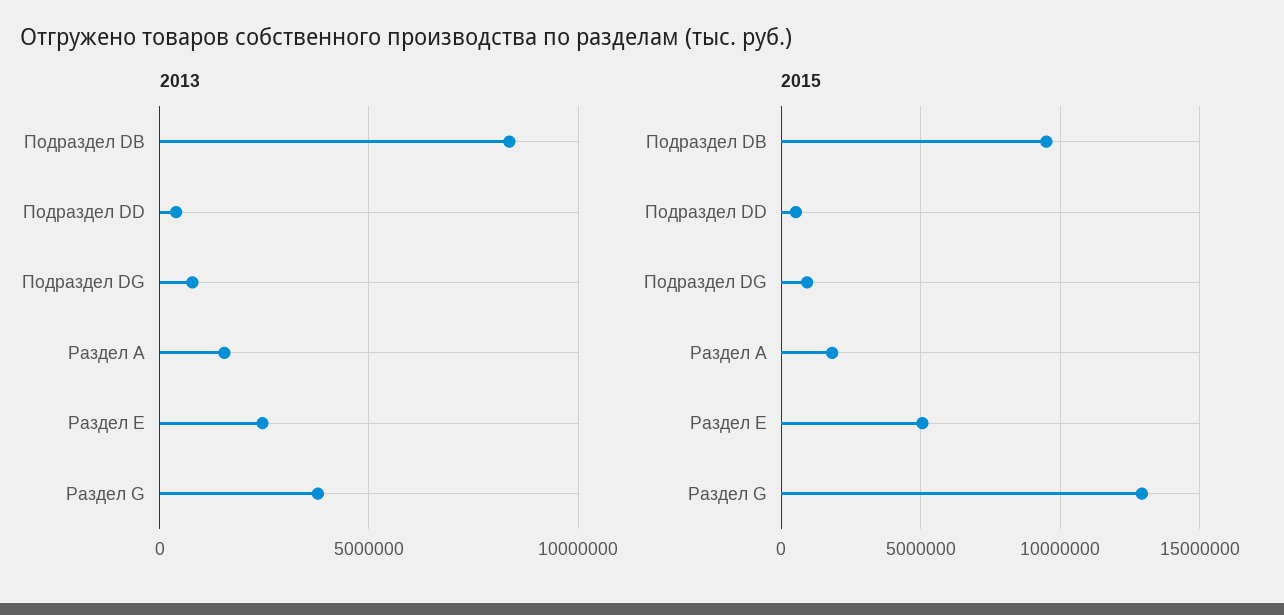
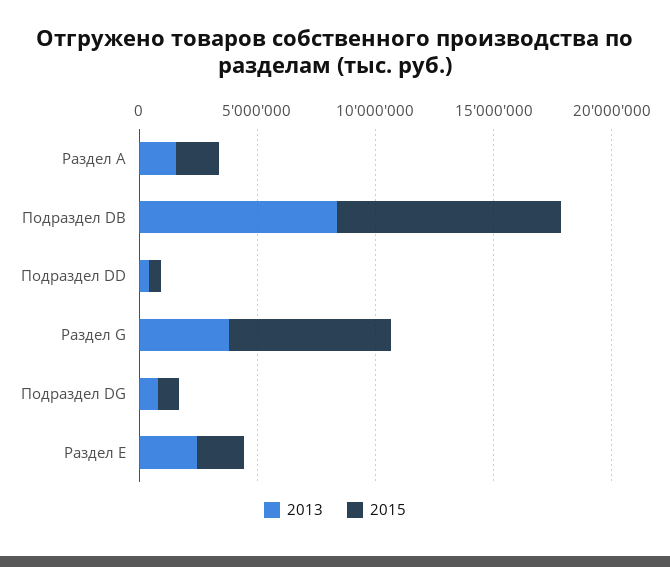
2015, Раздел E: 5000000 -> 2000000
2015, Раздел G: 13000000 -> 7000000

